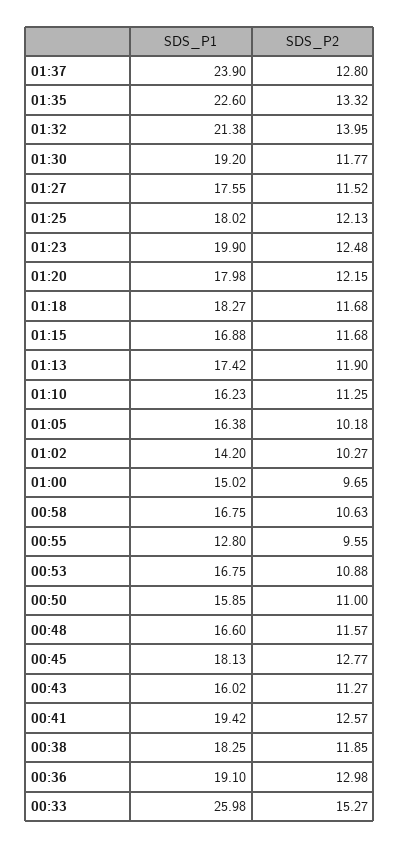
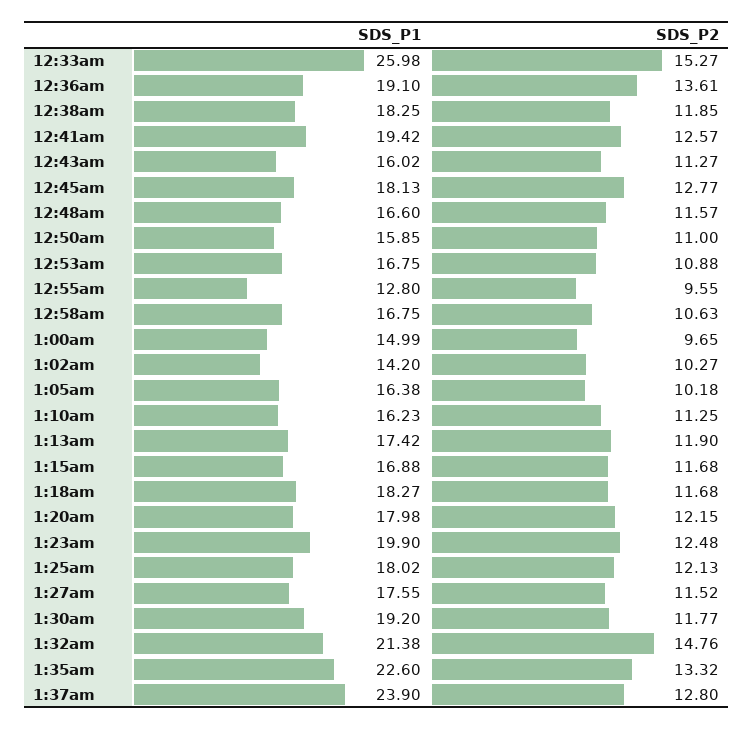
SDS_P2, 01:32: 13.95 -> 14.76
SDS_P1, 01:00: 15.02 -> 14.99
SDS_P2, 00:36: 12.98 -> 13.61

